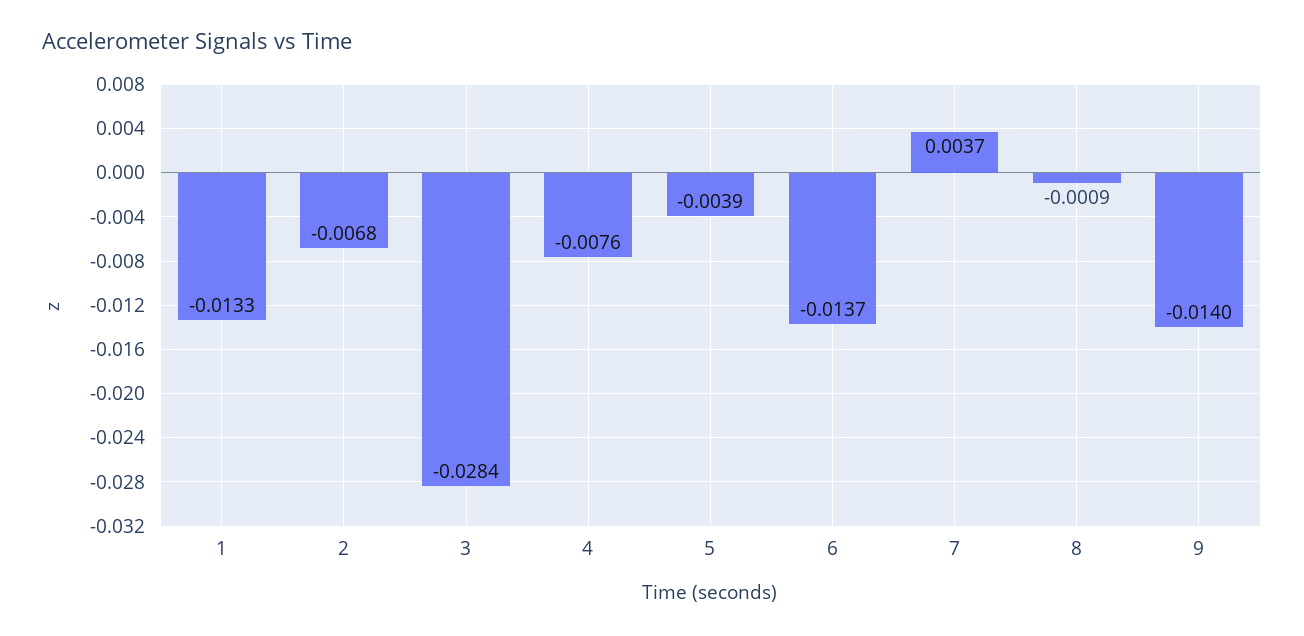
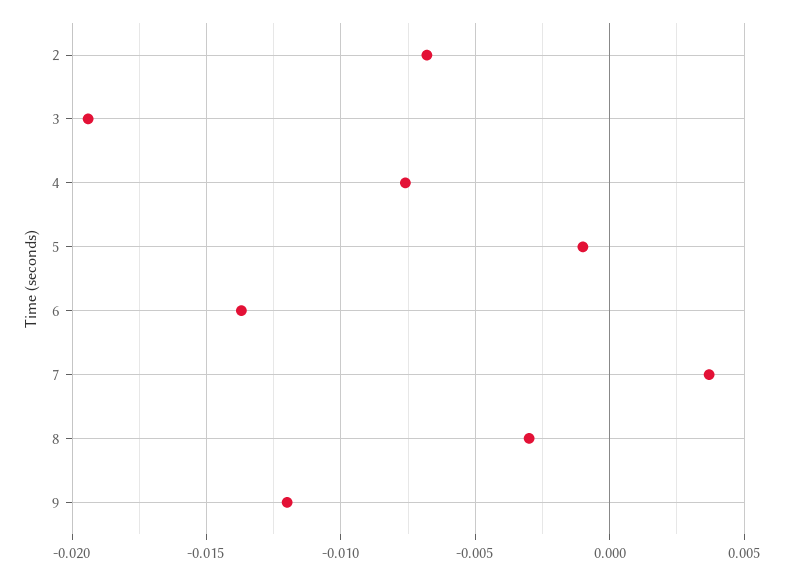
1: -0.0133 -> none
3: -0.0284 -> -0.0195
5: -0.0039 -> -0.001
8: -0.0009 -> -0.003
9: -0.014 -> -0.012

